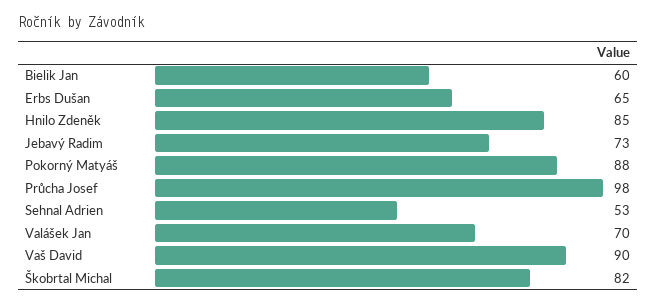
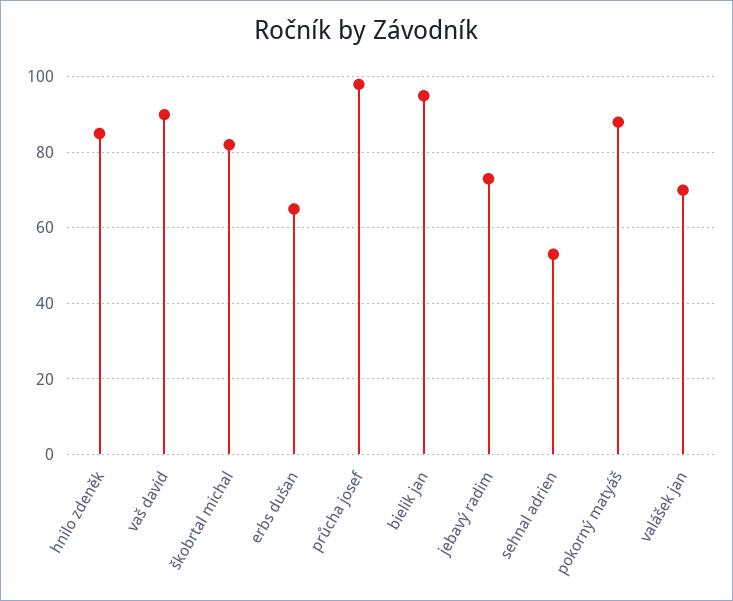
Bielik Jan: 60 -> 95

